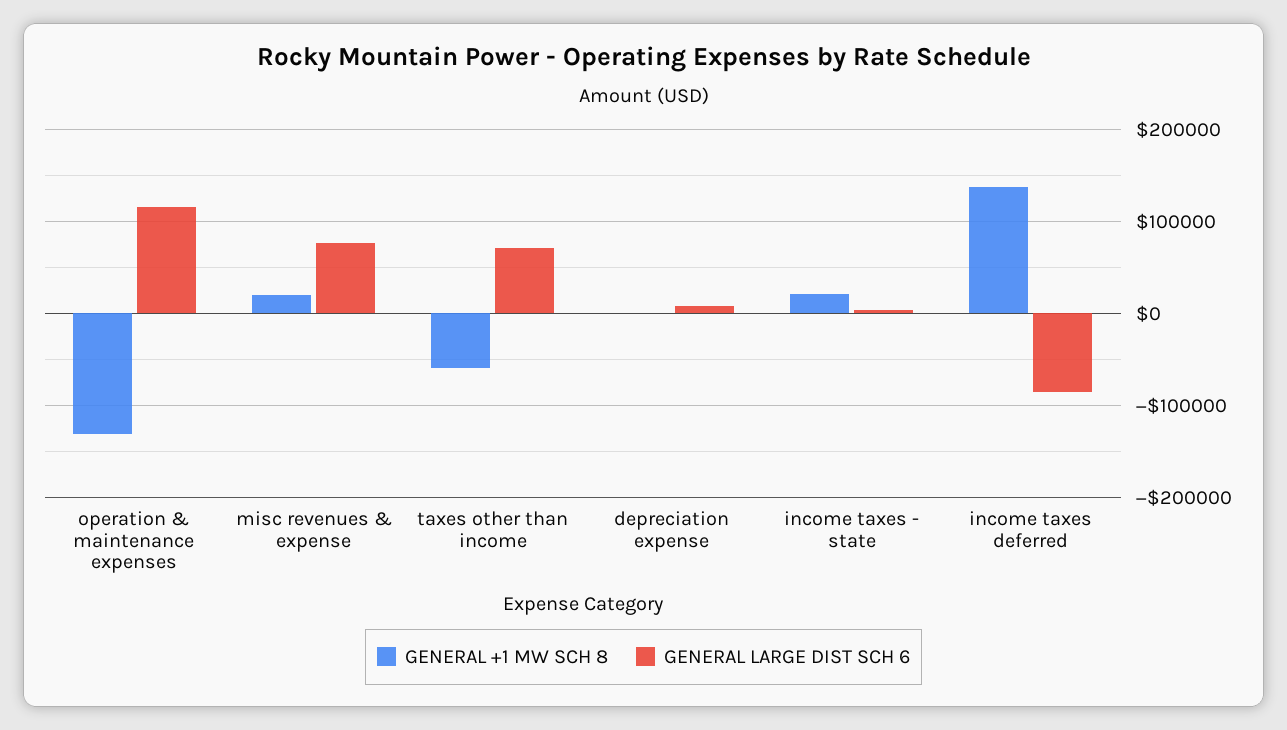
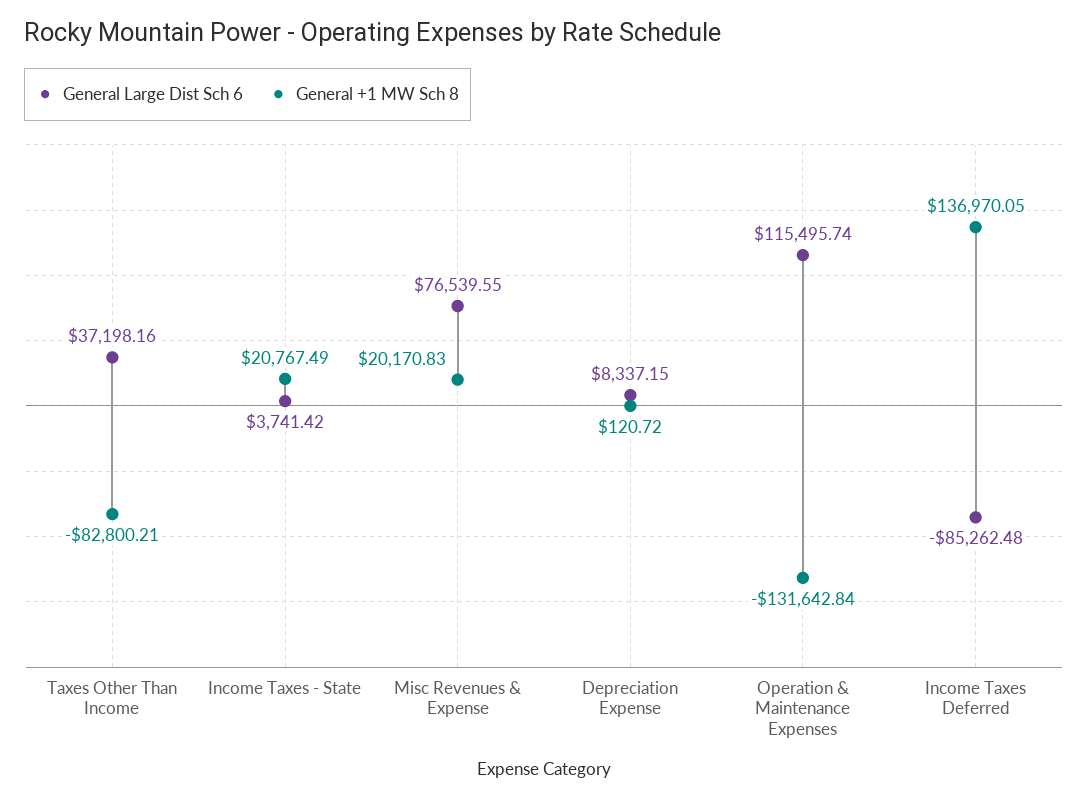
GENERAL +1 MW SCH 8, taxes other than income: -60000 -> -82800.21
GENERAL LARGE DIST SCH 6, taxes other than income: 70000 -> 37198.16

